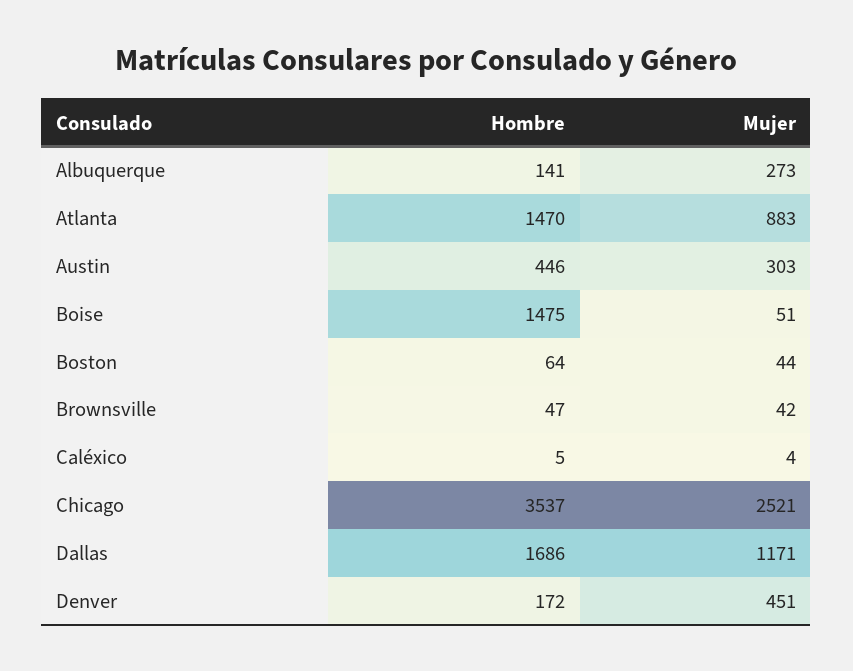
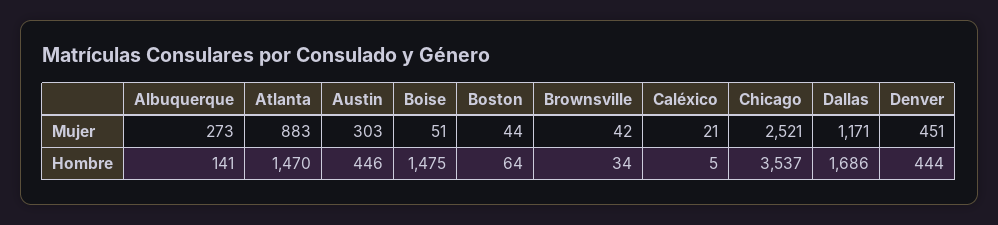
Hombre, Brownsville: 47 -> 34
Mujer, Caléxico: 4 -> 21
Hombre, Denver: 172 -> 444

